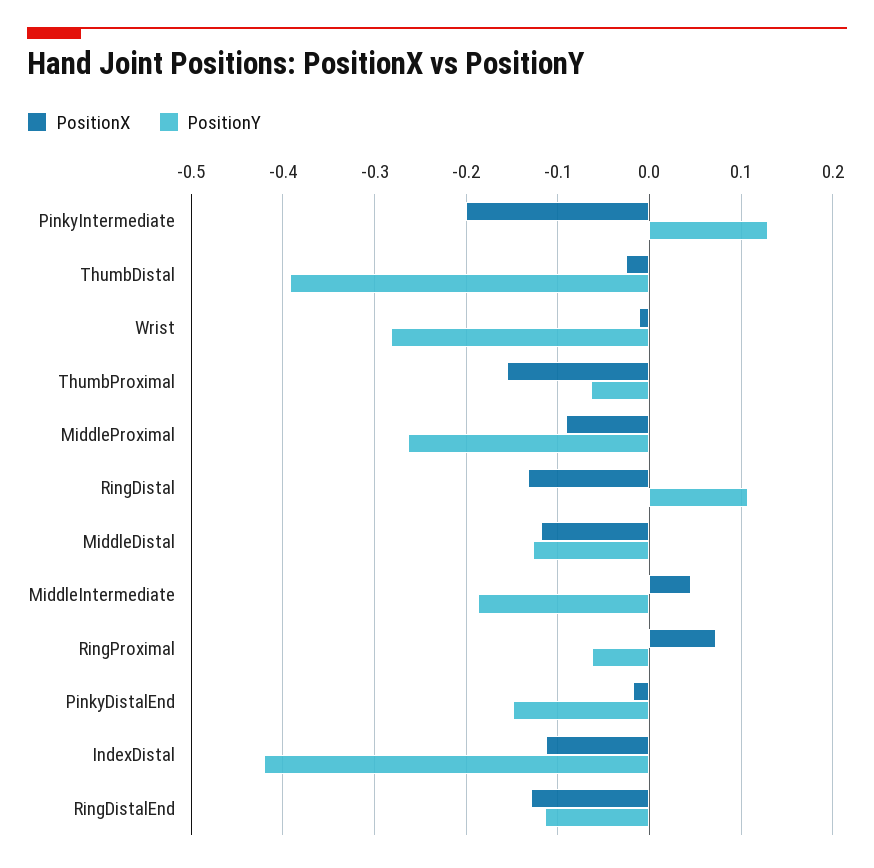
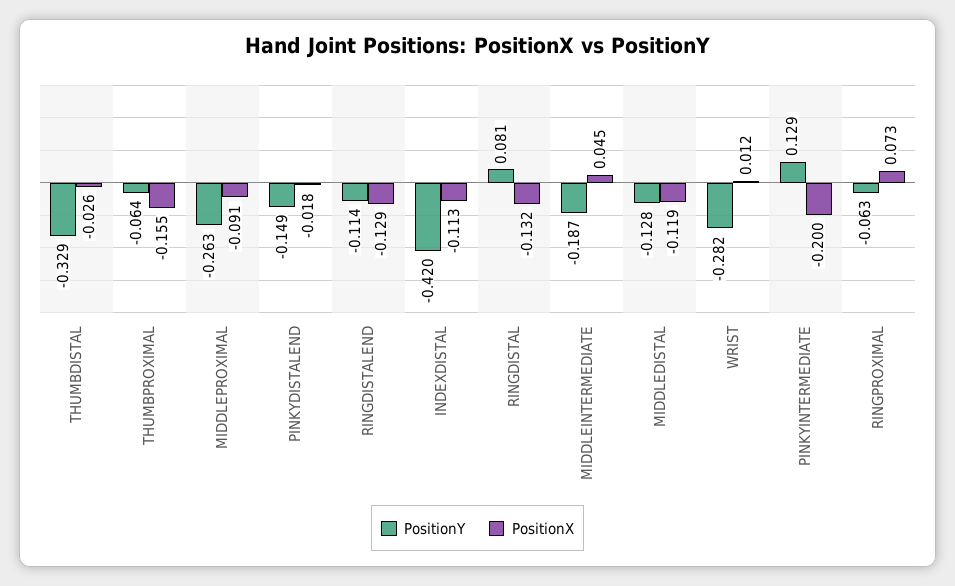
PositionY, ThumbDistal: -0.39 -> -0.329
PositionX, Wrist: -0.01 -> 0.012
PositionY, RingDistal: 0.11 -> 0.081

